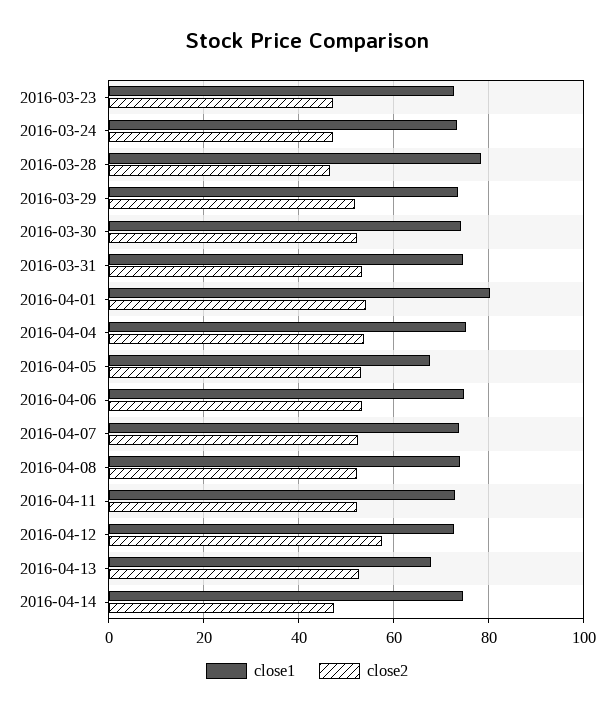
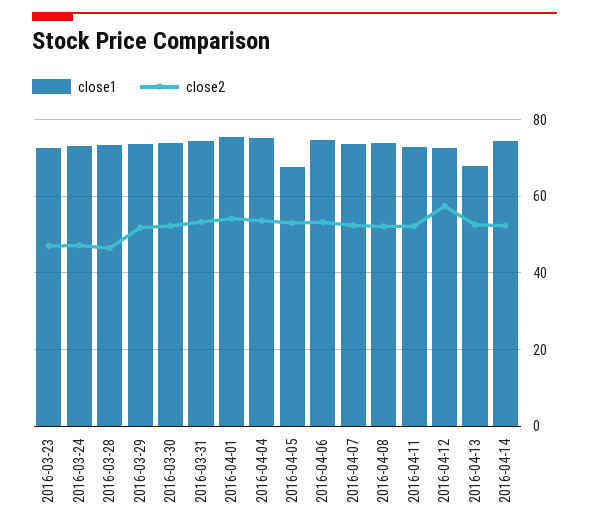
close1, 2016-03-28: 78 -> 74
close1, 2016-04-01: 80 -> 76
close2, 2016-04-14: 48 -> 52

